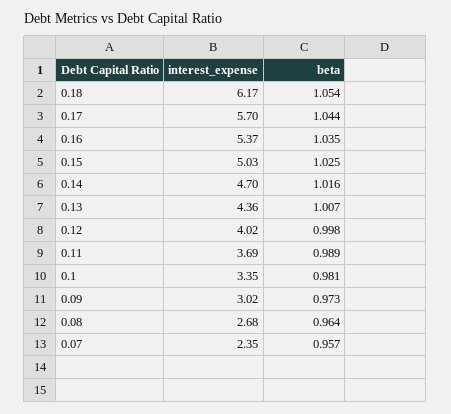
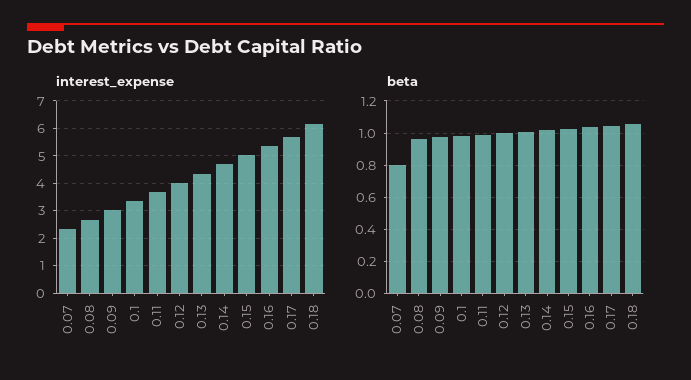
beta, 0.07: 0.957 -> 0.8

